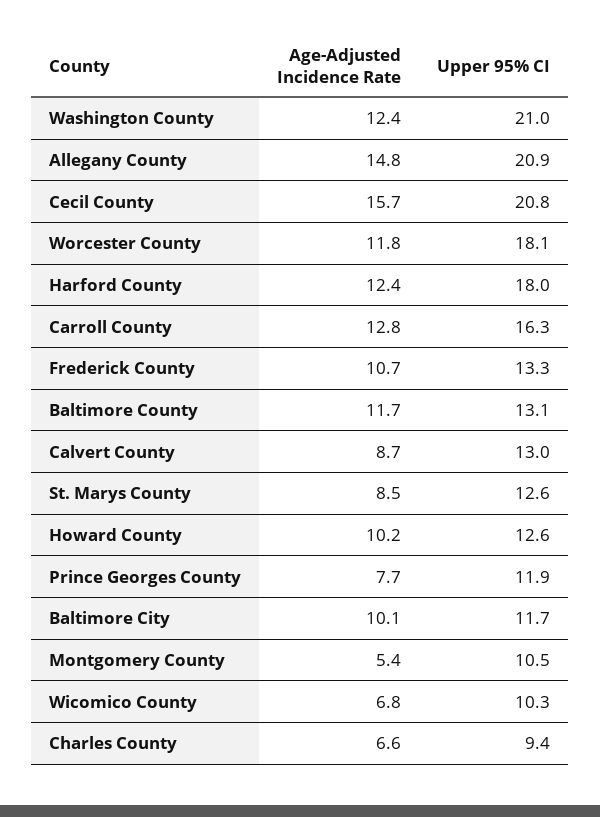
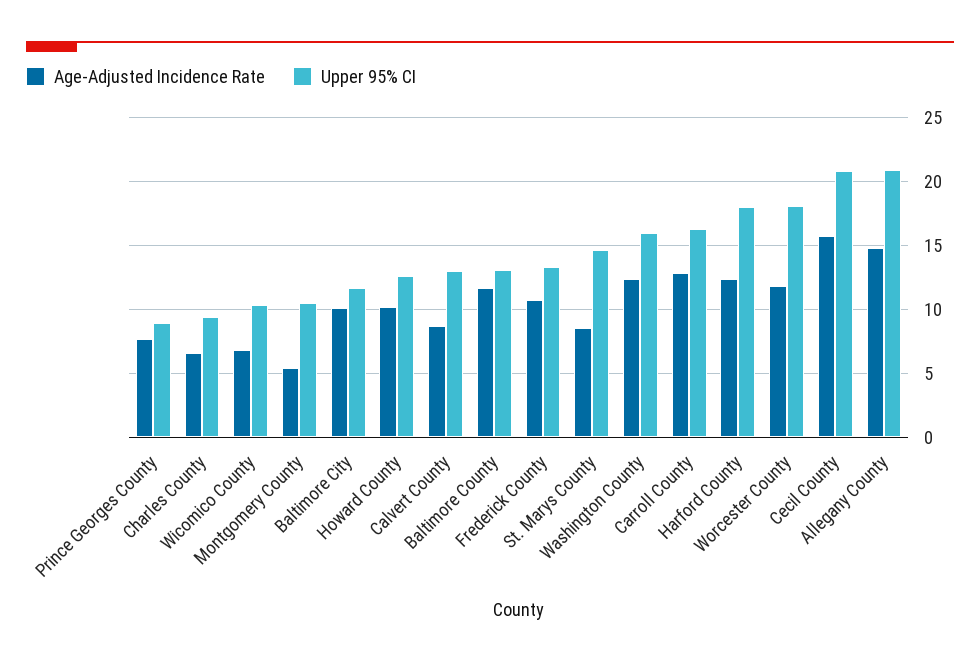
Upper 95% CI, Washington County: 21 -> 16
Upper 95% CI, St. Marys County: 12.6 -> 14.5
Upper 95% CI, Prince Georges County: 11.9 -> 9

